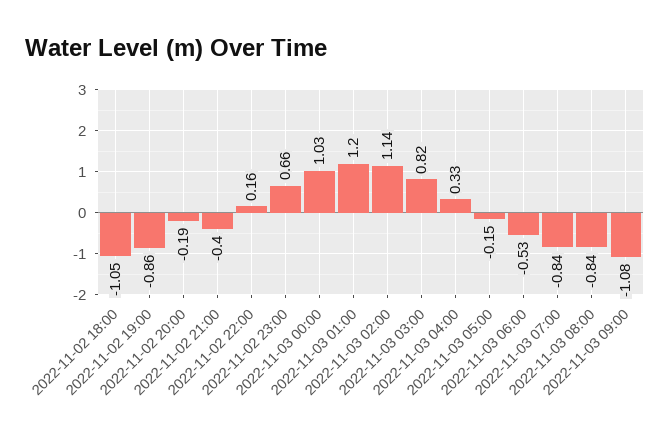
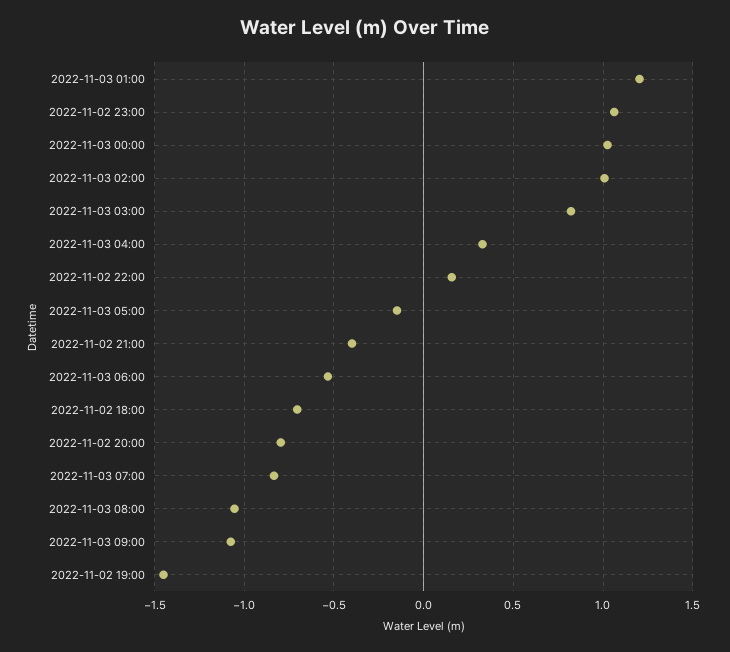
2022-11-02 18:00: -1.05 -> -0.7
2022-11-02 19:00: -0.86 -> -1.45
2022-11-02 20:00: -0.19 -> -0.8
2022-11-02 23:00: 0.66 -> 1.05
2022-11-03 02:00: 1.14 -> 1
2022-11-03 08:00: -0.84 -> -1.05

